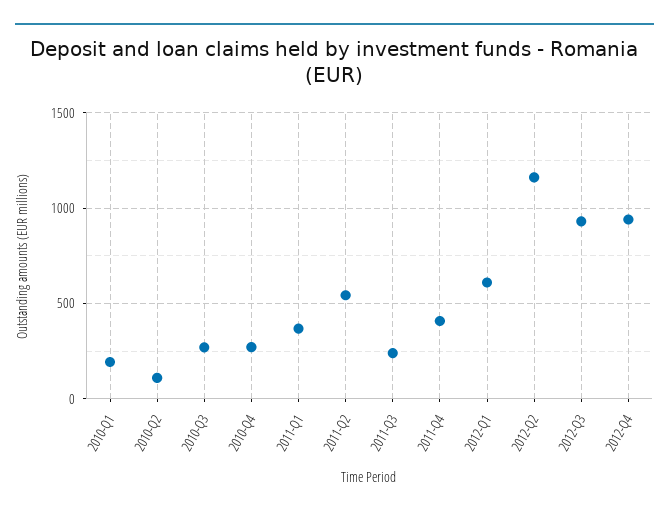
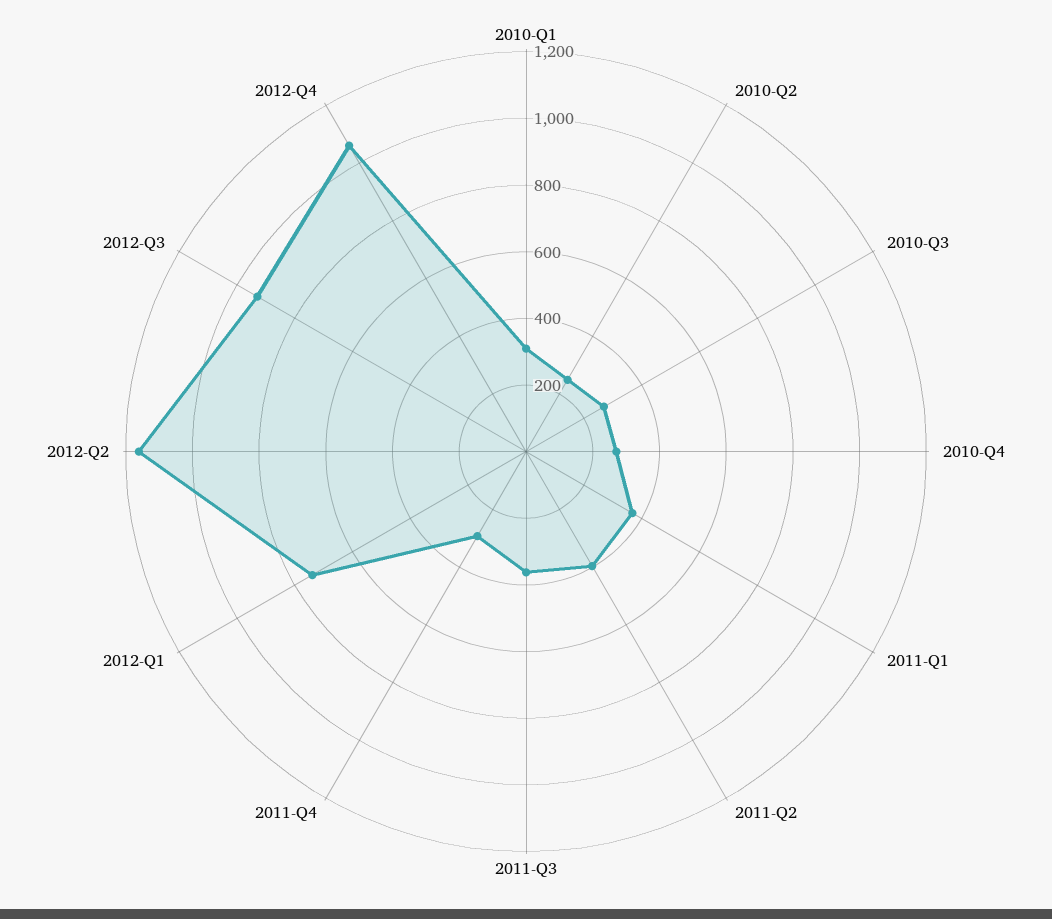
2010-Q1: 200 -> 300
2010-Q2: 100 -> 250
2011-Q2: 550 -> 400
2011-Q3: 250 -> 350
2011-Q4: 400 -> 300
2012-Q1: 600 -> 750
2012-Q4: 950 -> 1050

